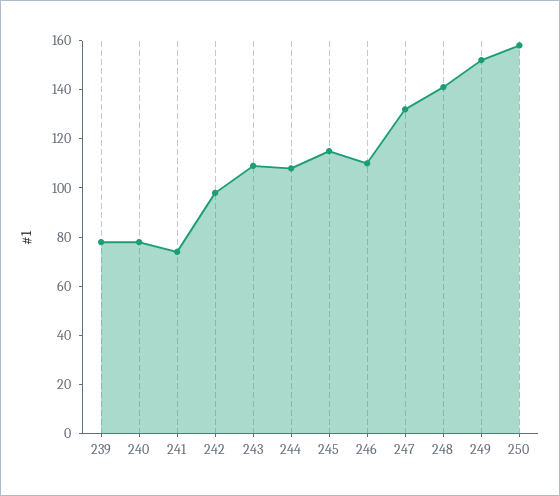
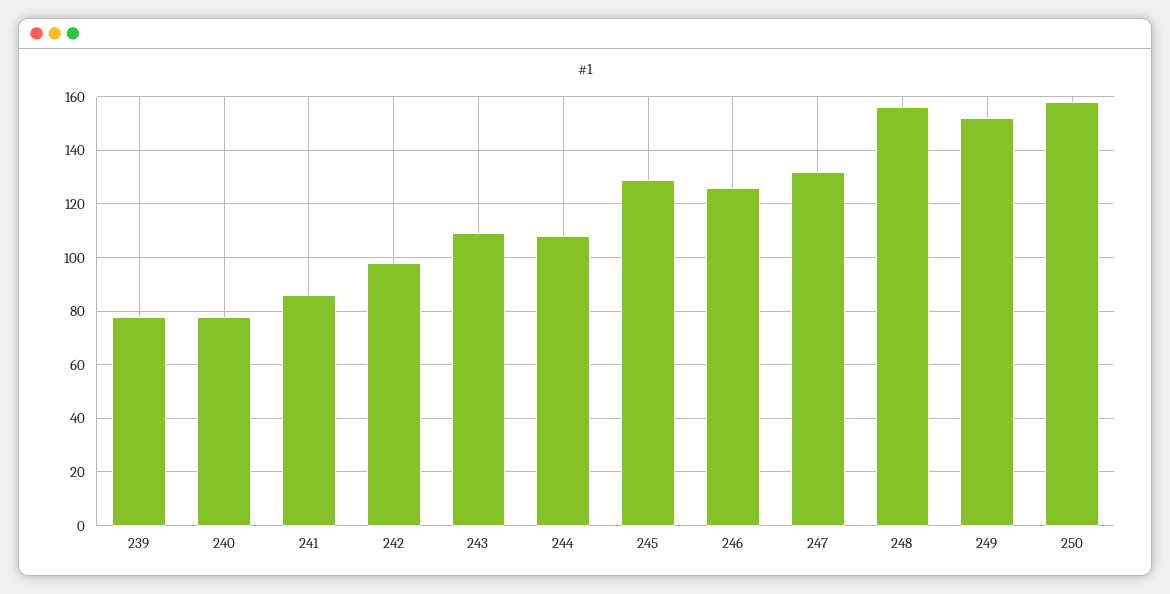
241: 75 -> 85
245: 115 -> 130
246: 110 -> 125
248: 140 -> 155

